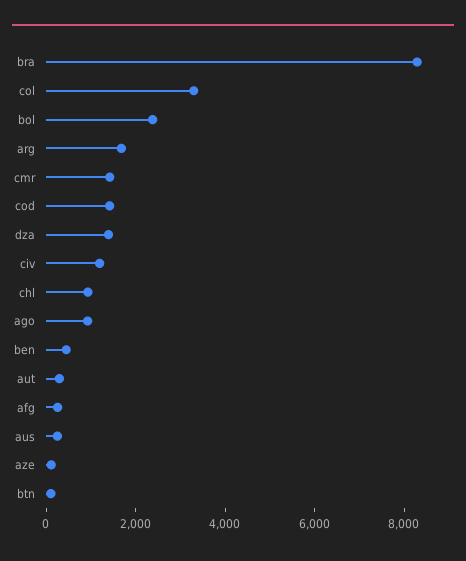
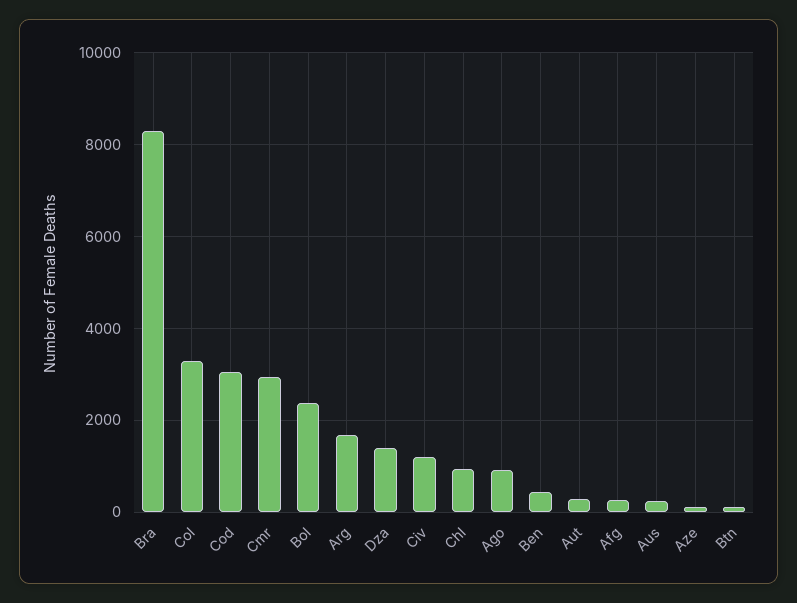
cmr: 1500 -> 3000
cod: 1500 -> 3000

